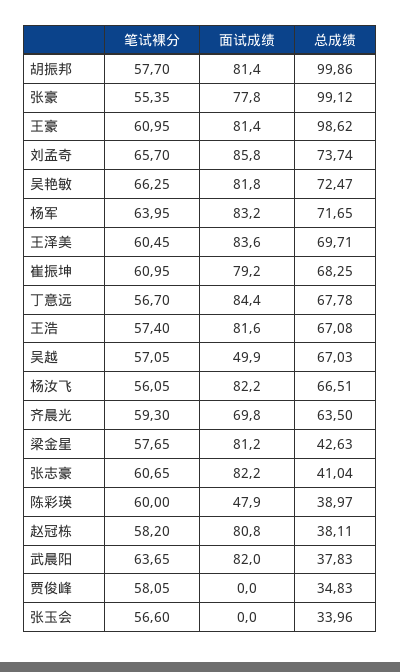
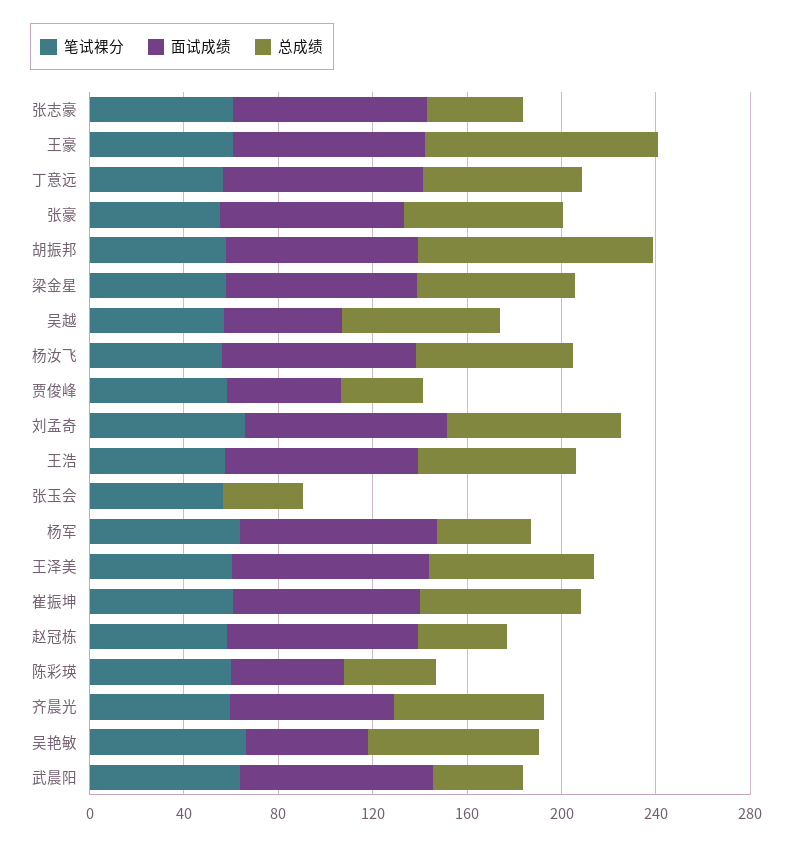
总成绩, 张豪: 99.12 -> 70
面试成绩, 吴艳敏: 81.8 -> 50
总成绩, 杨军: 71.65 -> 40
总成绩, 梁金星: 42.63 -> 70
面试成绩, 贾俊峰: 0 -> 50

